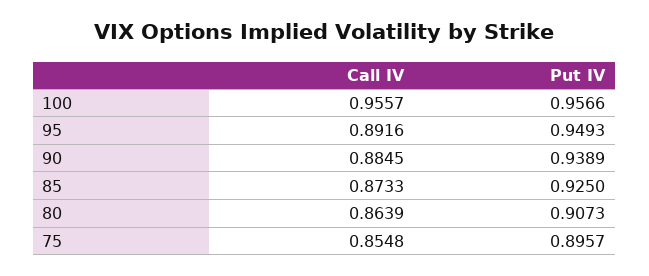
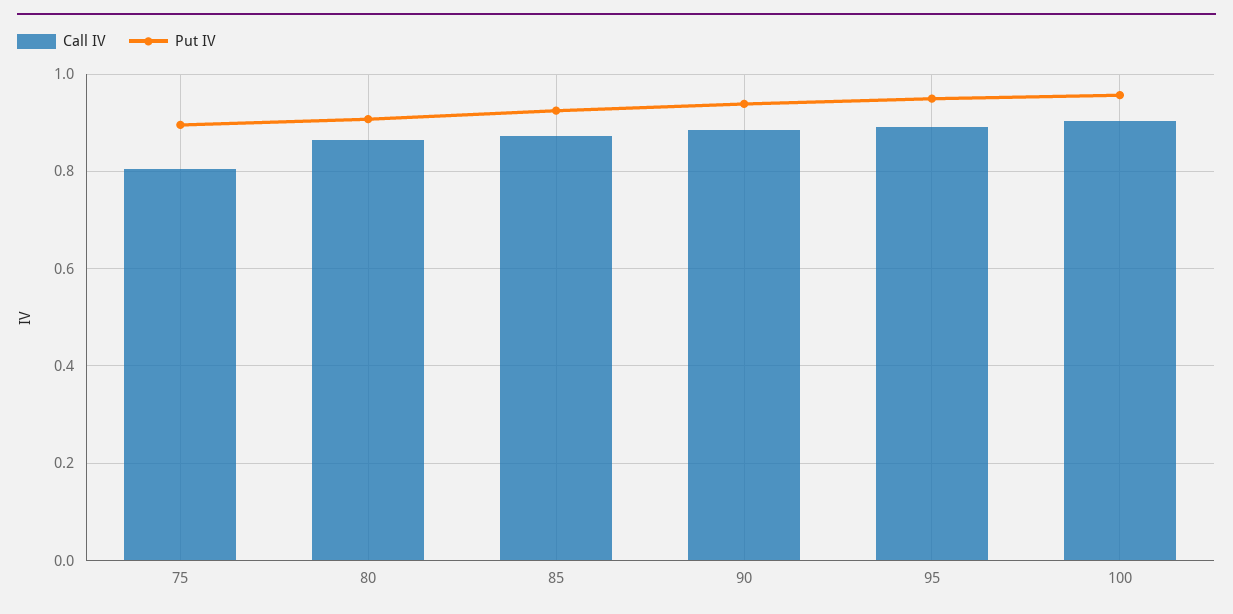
Call IV, 100: 0.9557 -> 0.9
Call IV, 75: 0.8548 -> 0.8

